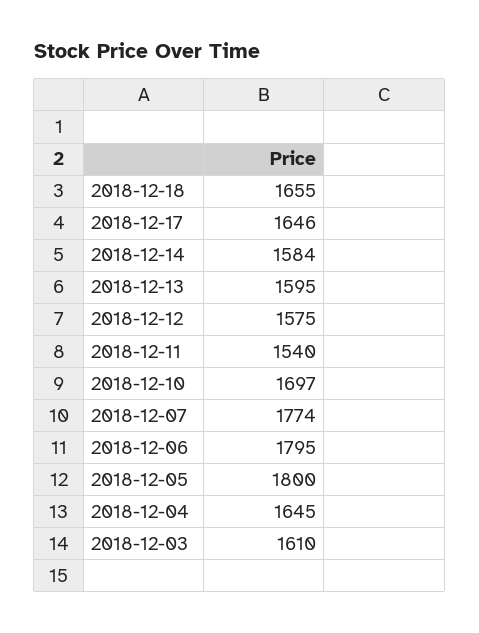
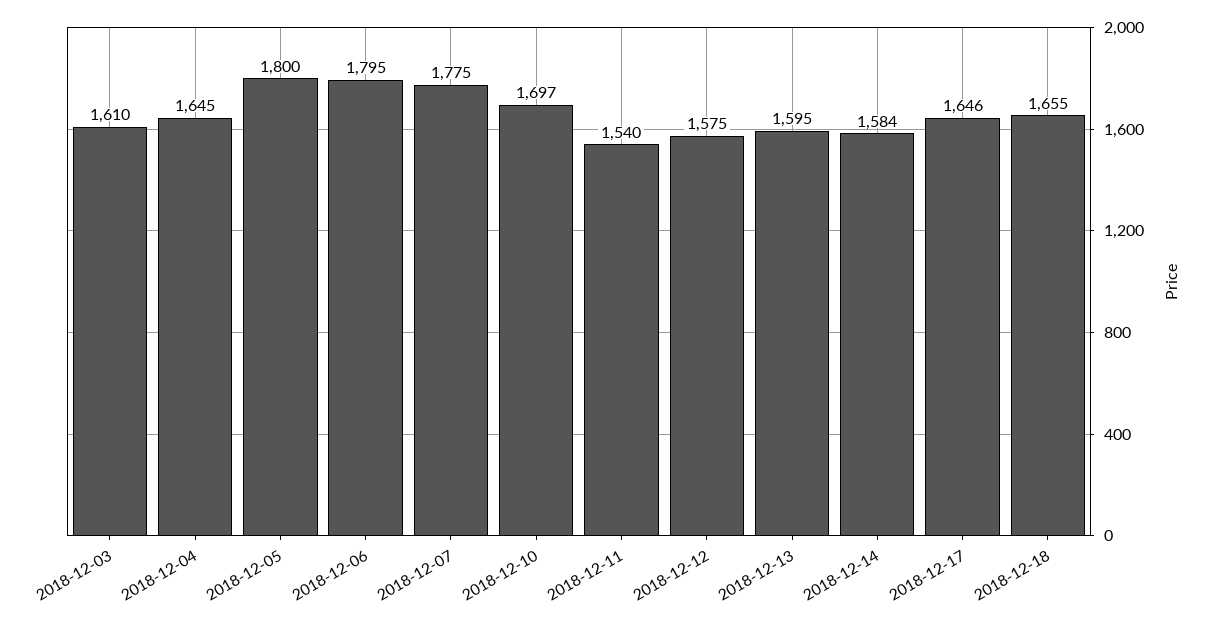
2018-12-07: 1774 -> 1775

